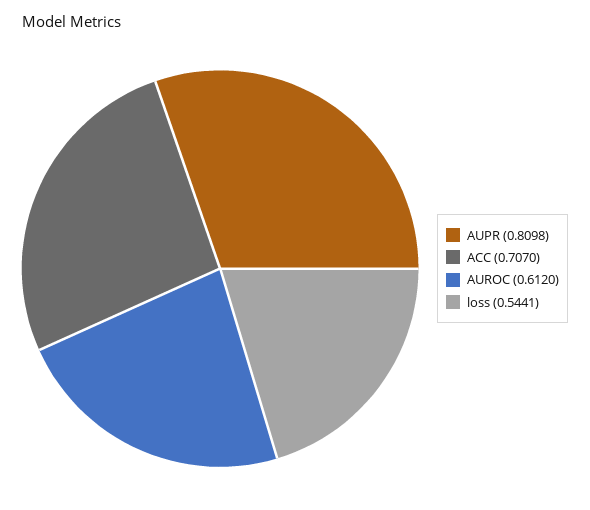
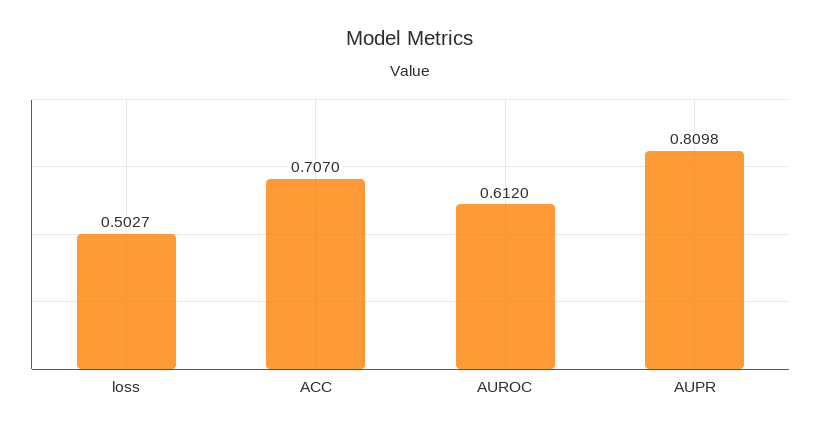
loss: 0.5441 -> 0.5027

